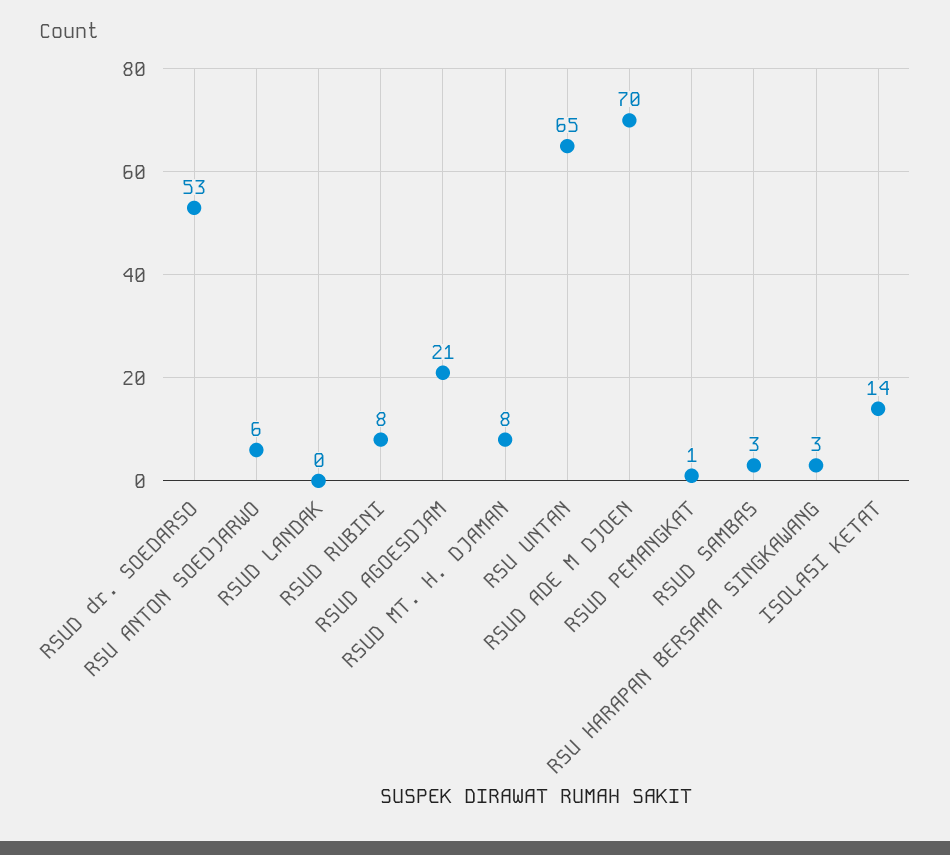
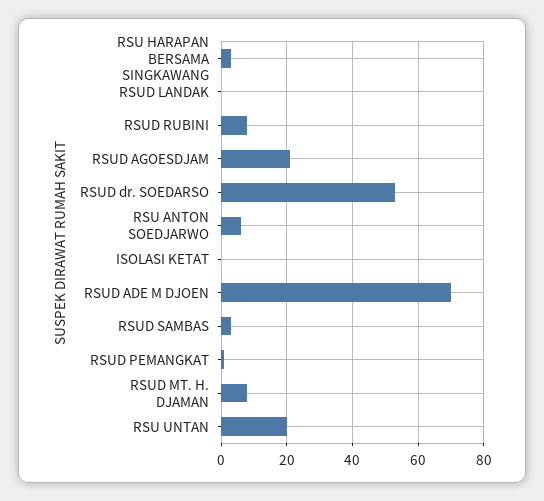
RSU UNTAN: 65 -> 20
ISOLASI KETAT: 14 -> 0

